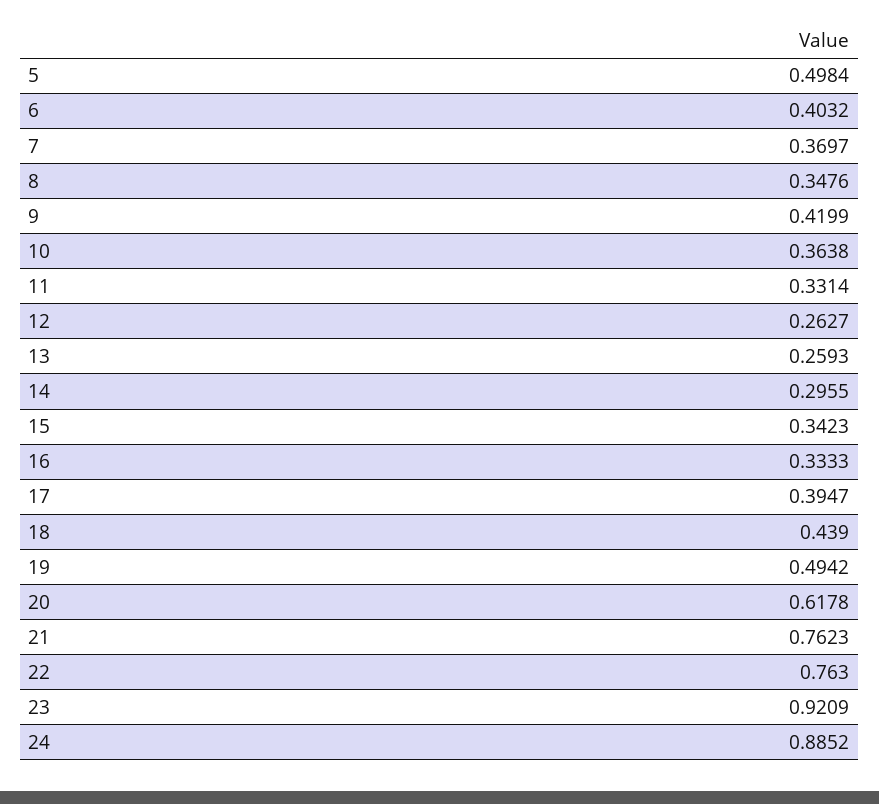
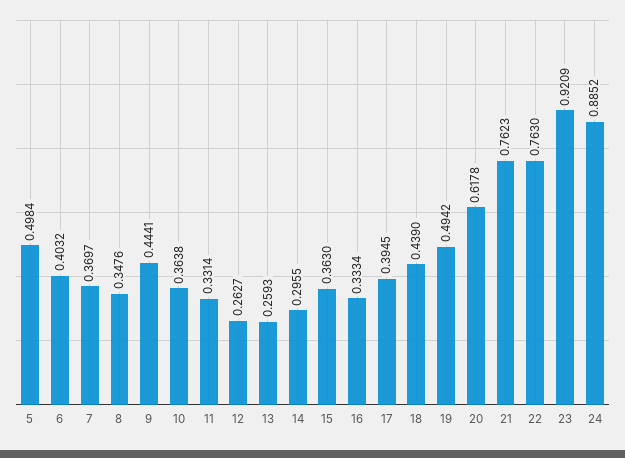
9: 0.4199 -> 0.4441
15: 0.3423 -> 0.363
16: 0.3333 -> 0.3334
17: 0.3947 -> 0.3945

